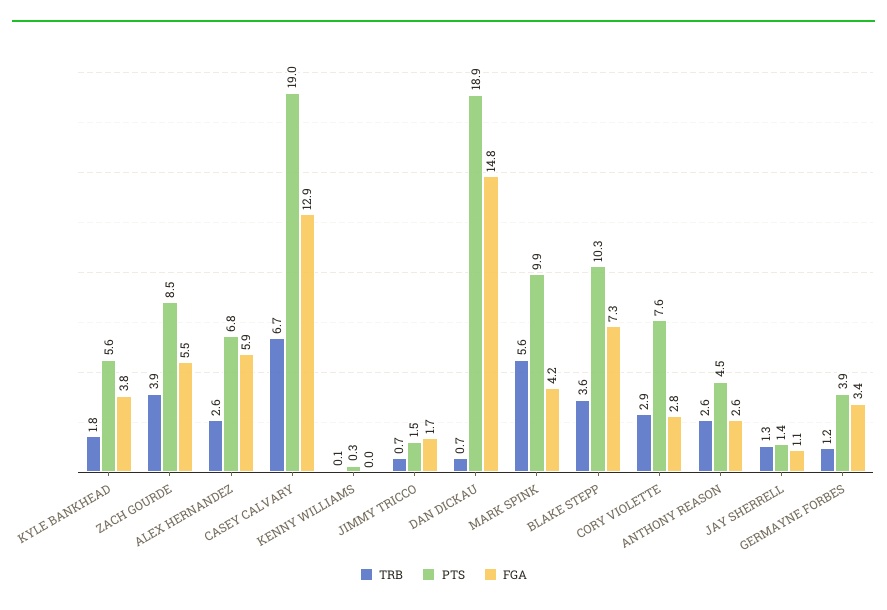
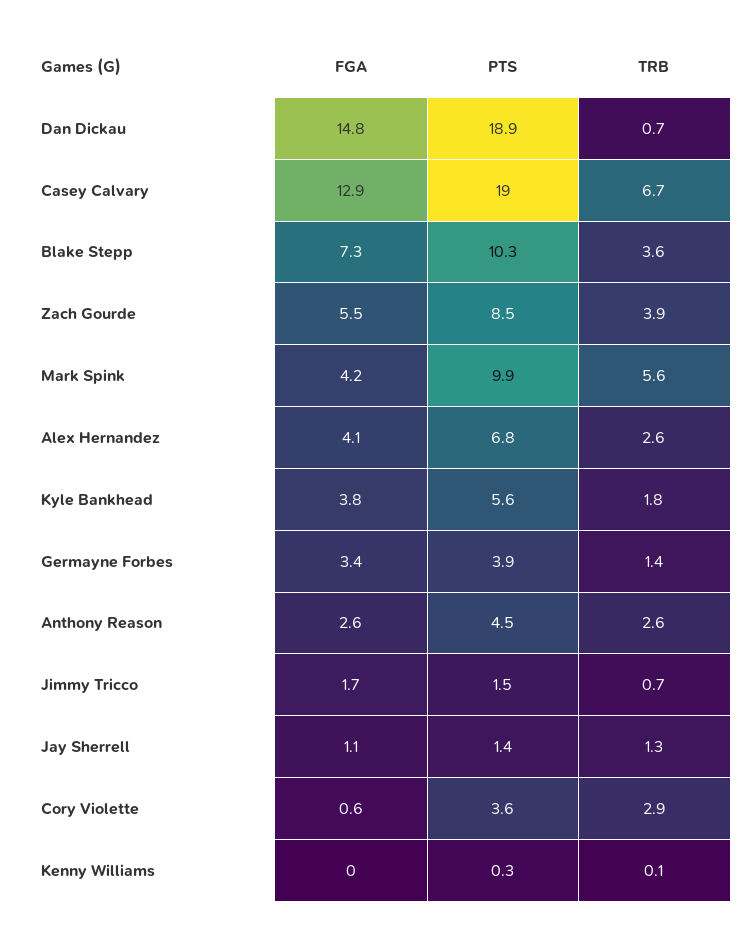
FGA, ALEX HERNANDEZ: 5.9 -> 4.1
PTS, CORY VIOLETTE: 7.6 -> 3.6
FGA, CORY VIOLETTE: 2.8 -> 0.6
TRB, GERMAYNE FORBES: 1.2 -> 1.4

